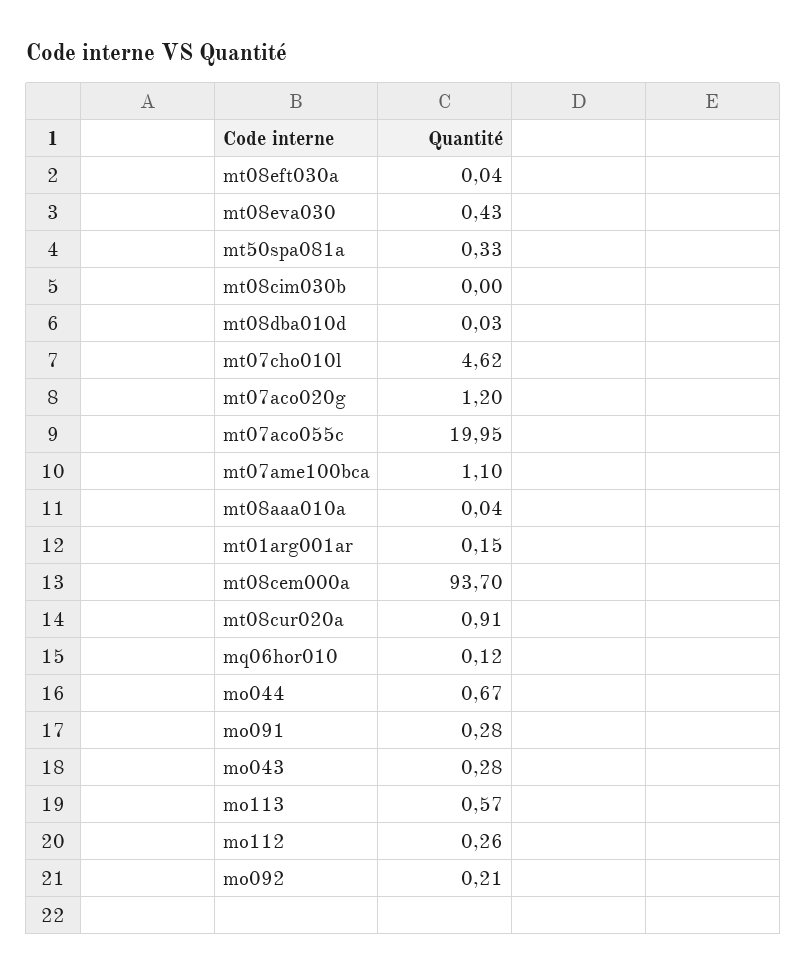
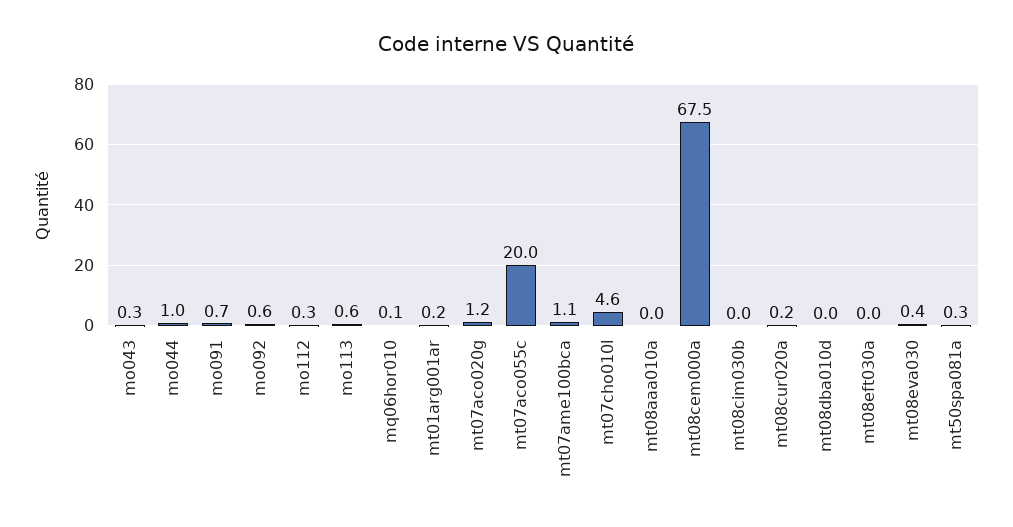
mt08cem000a: 93.7 -> 67.5
mt08cur020a: 0.91 -> 0.2
mo044: 0.67 -> 1
mo091: 0.28 -> 0.7
mo092: 0.21 -> 0.6

